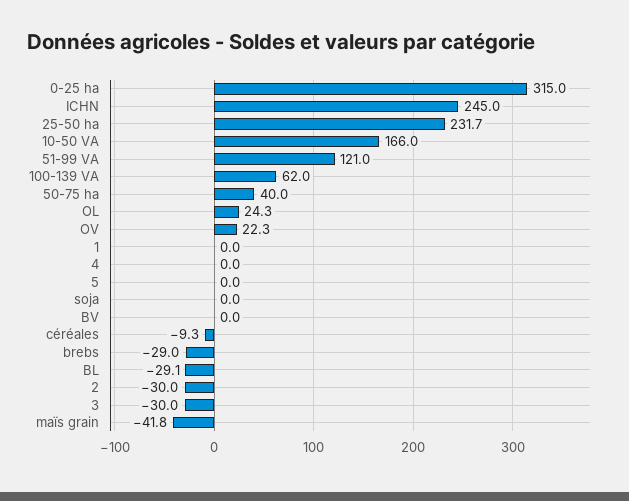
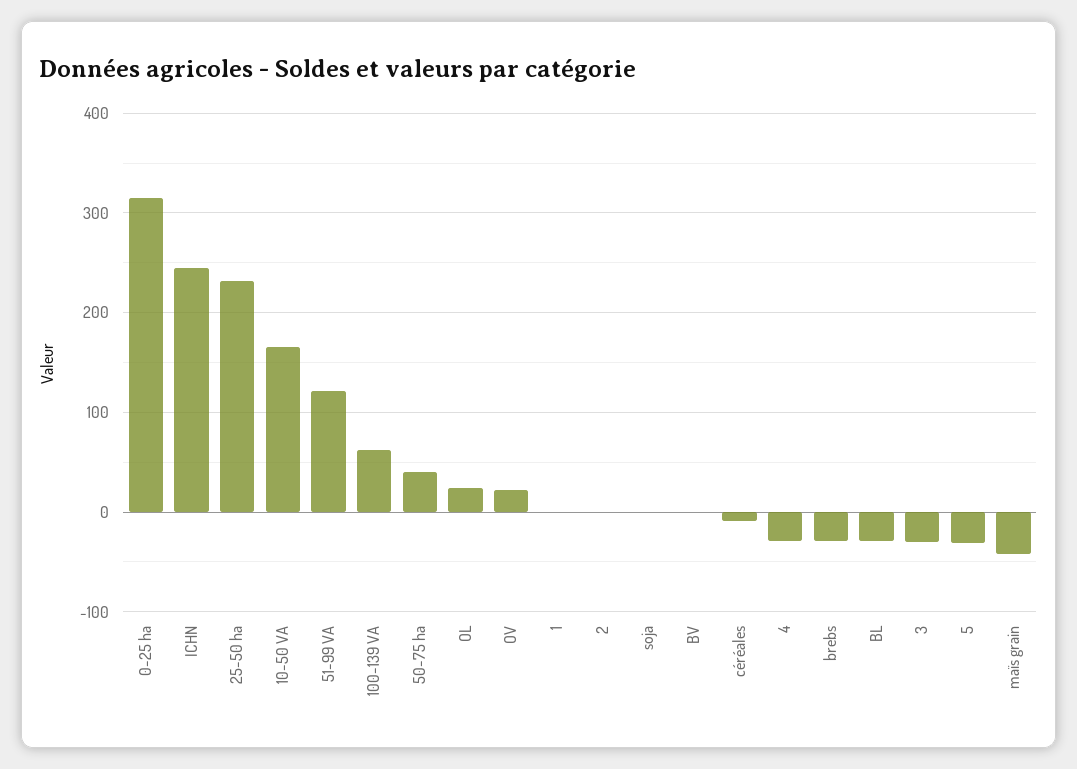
4: 0 -> -30
5: 0 -> -30
2: -30 -> 0

